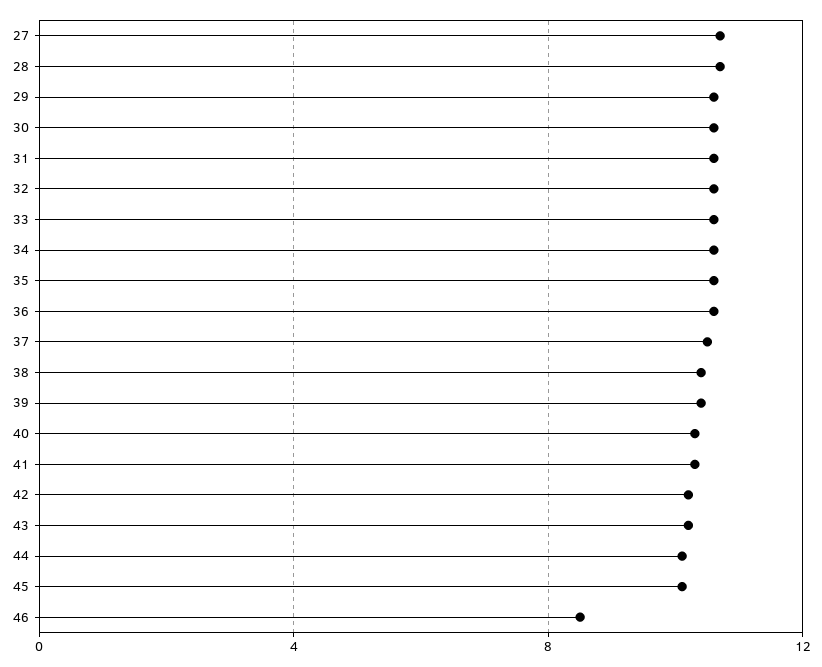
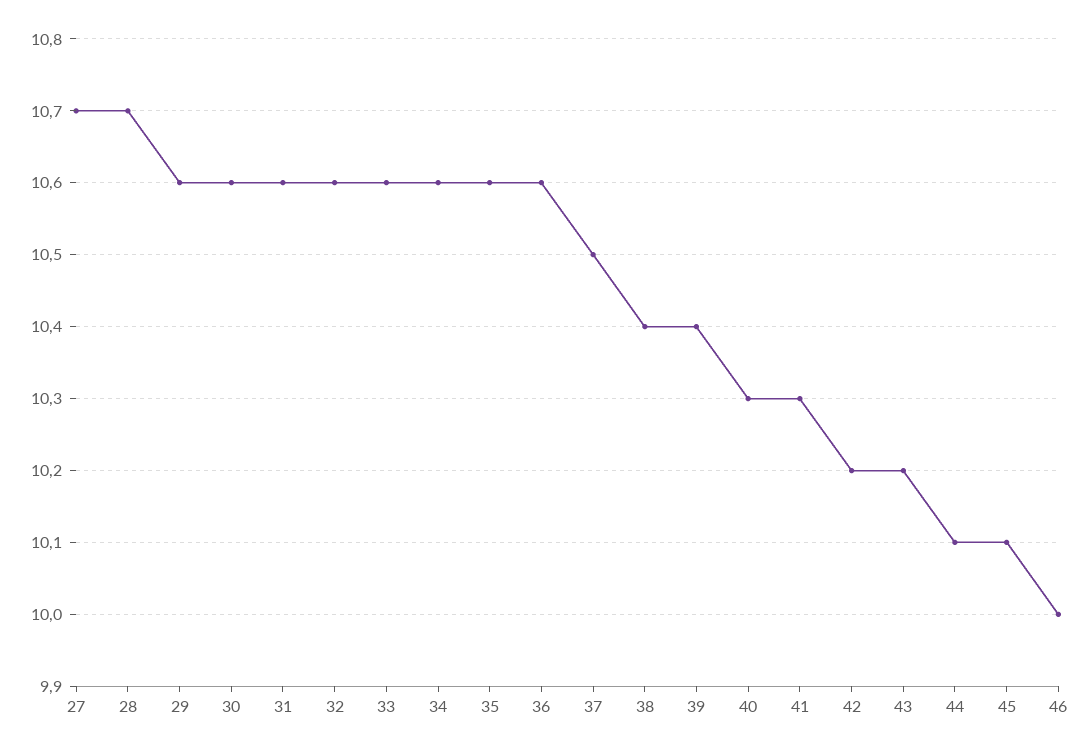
46: 8.5 -> 10

